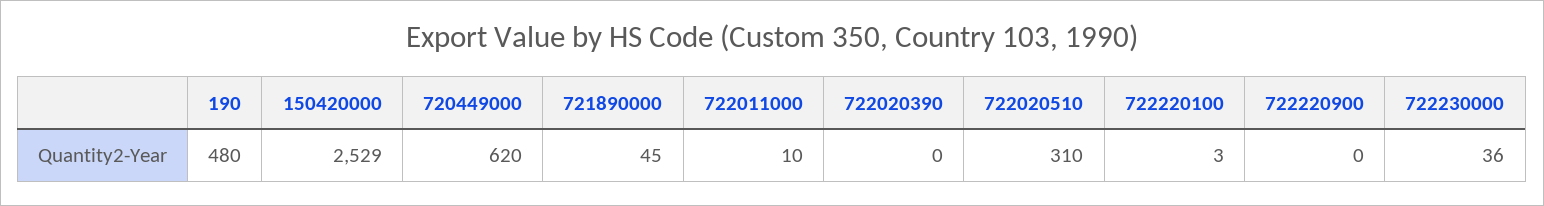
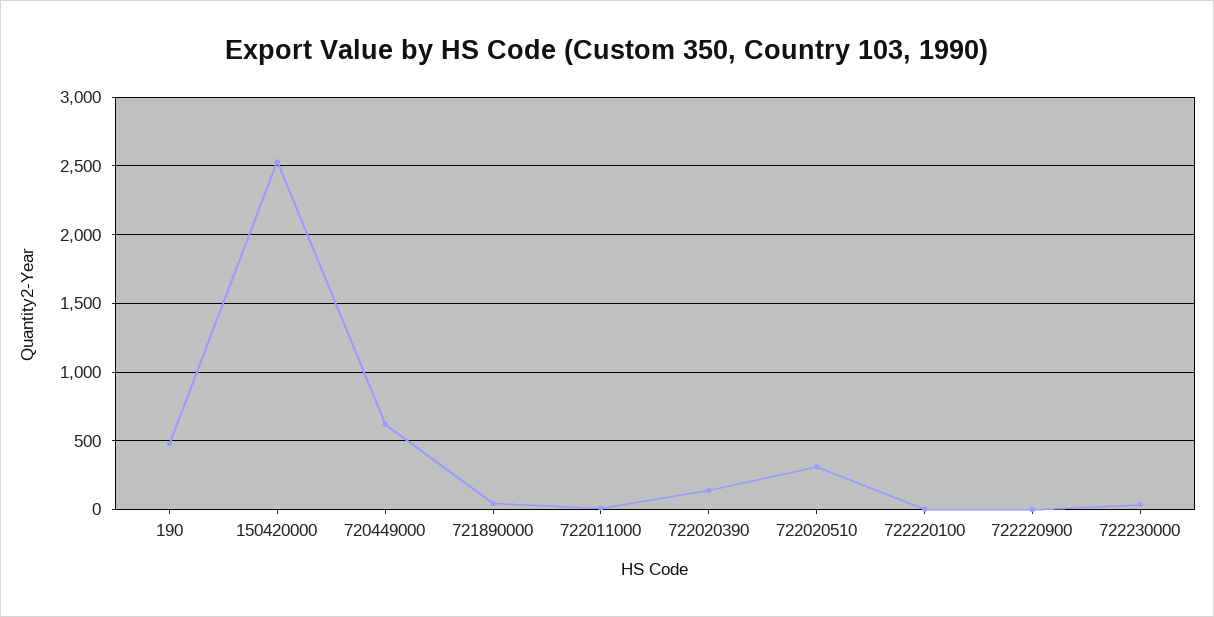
722020390: 0 -> 150

